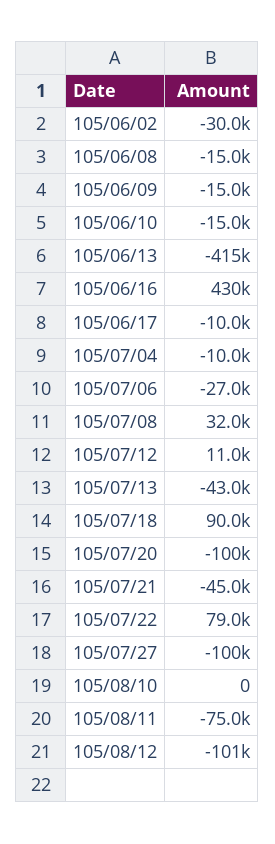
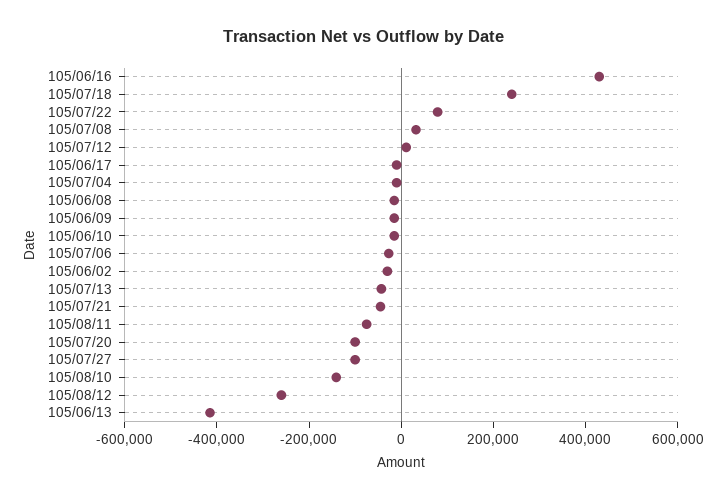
105/07/18: 90000 -> 250000
105/08/10: 0 -> -150000
105/08/12: -101000 -> -250000

